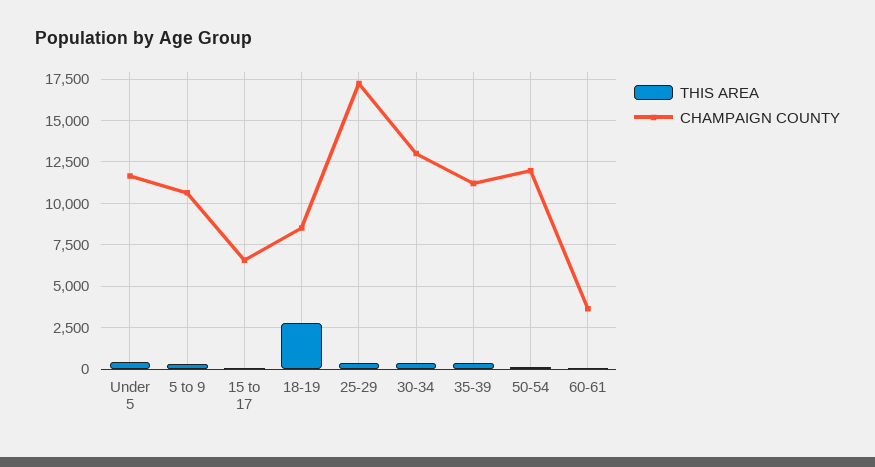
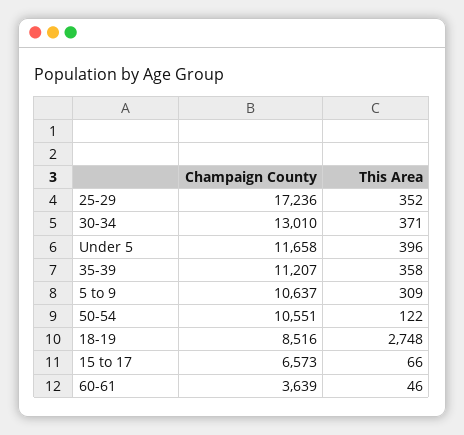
CHAMPAIGN COUNTY, 50-54: 12000 -> 10551

